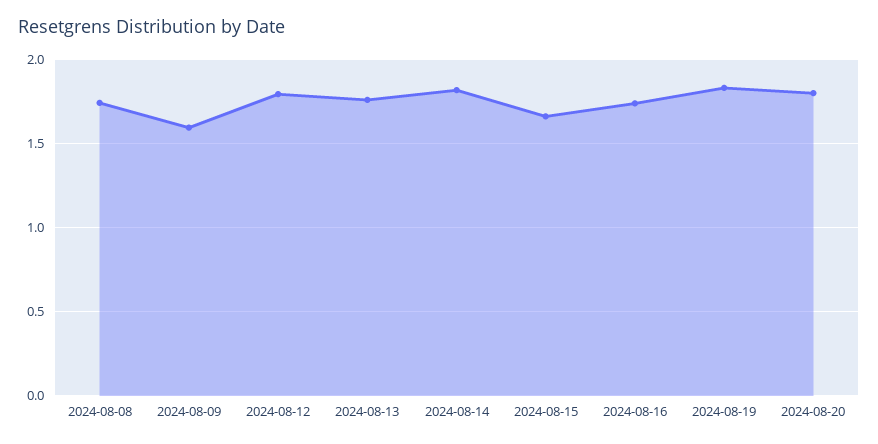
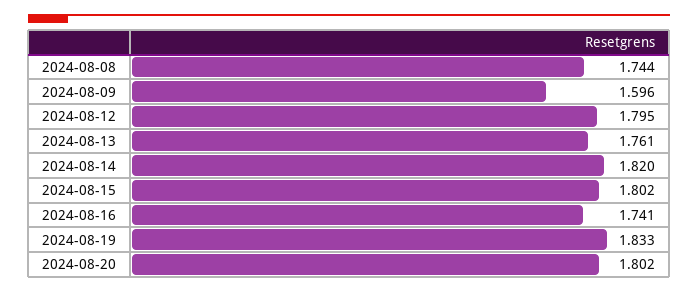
2024-08-15: 1.65 -> 1.802

